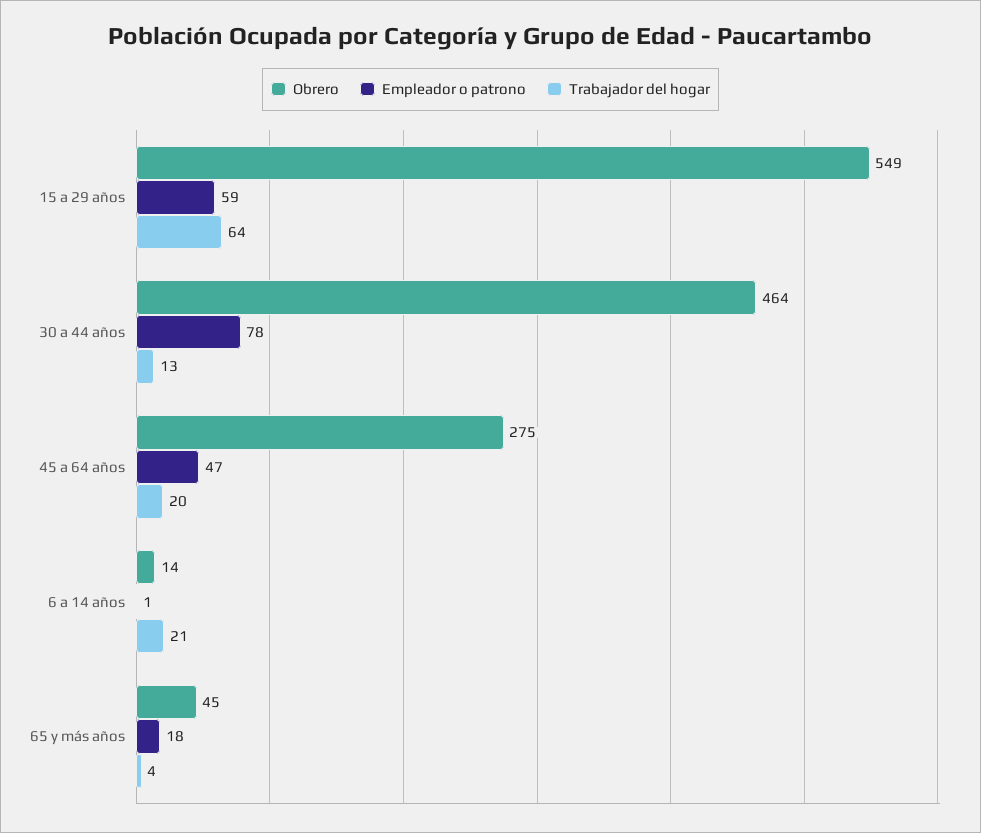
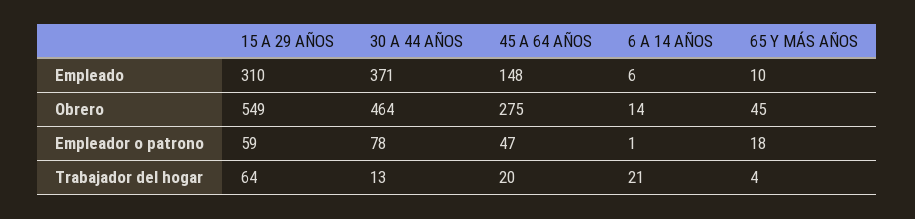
Empleado, 15 a 29 años: none -> 310
Empleado, 30 a 44 años: none -> 371
Empleado, 45 a 64 años: none -> 148
Empleado, 6 a 14 años: none -> 6
Empleado, 65 y más años: none -> 10

